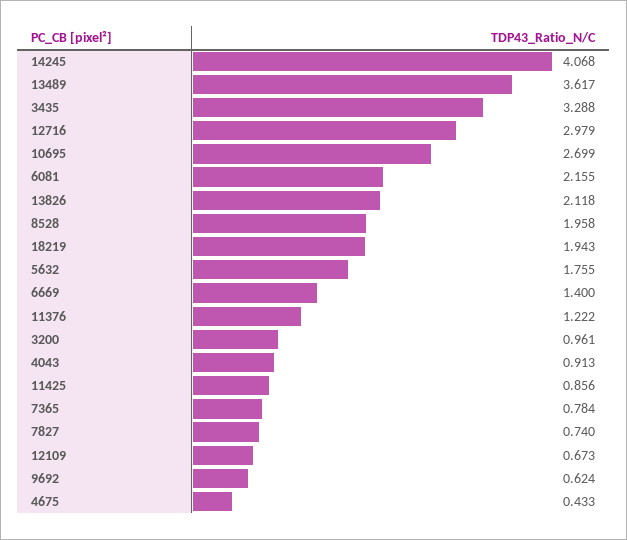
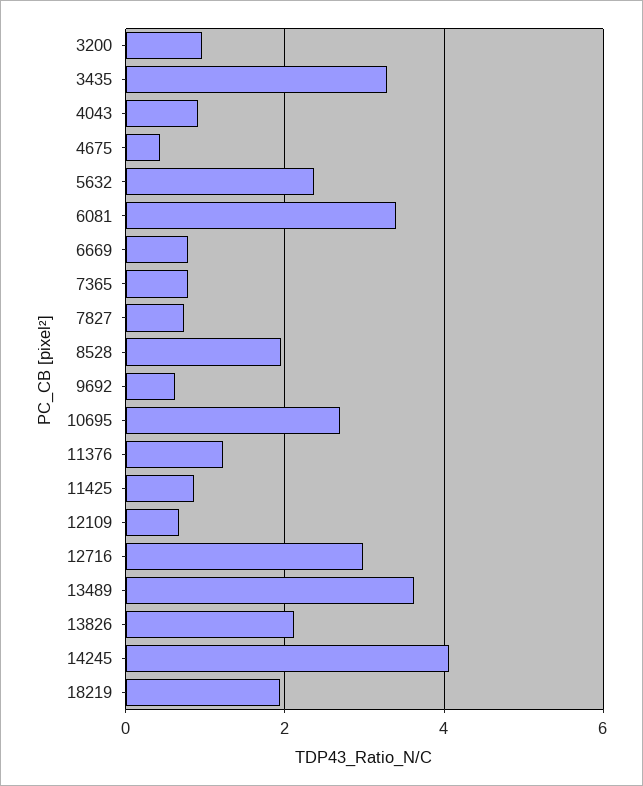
6081: 2.155 -> 3.4
5632: 1.755 -> 2.4
6669: 1.4 -> 0.8

